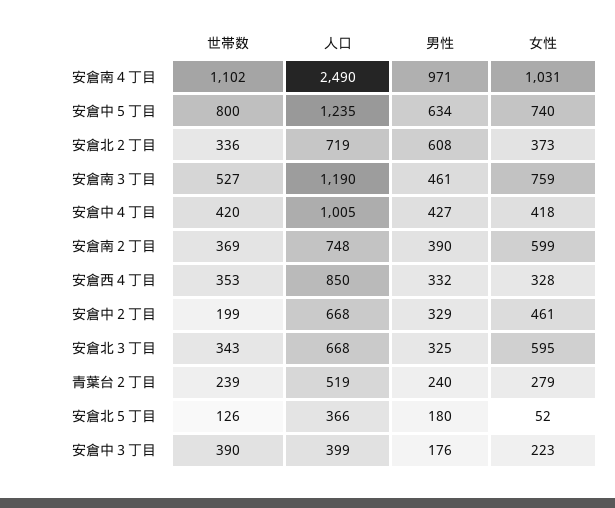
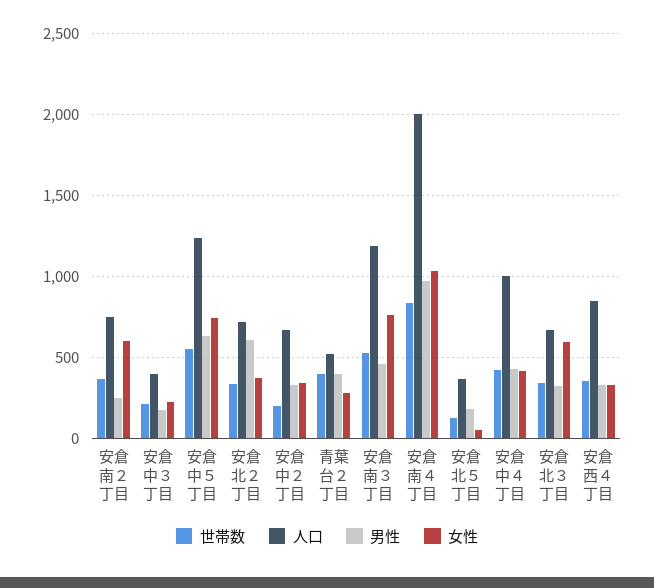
世帯数, 安倉南４丁目: 1102 -> 850
人口, 安倉南４丁目: 2490 -> 2000
世帯数, 安倉中５丁目: 800 -> 550
男性, 安倉南２丁目: 390 -> 250
女性, 安倉中２丁目: 461 -> 350
世帯数, 青葉台２丁目: 239 -> 400
男性, 青葉台２丁目: 240 -> 400
世帯数, 安倉中３丁目: 390 -> 200

